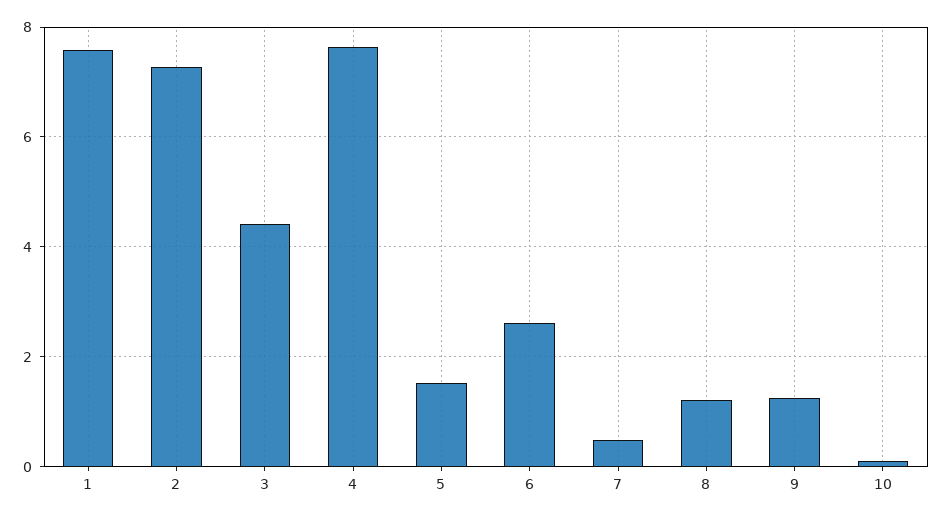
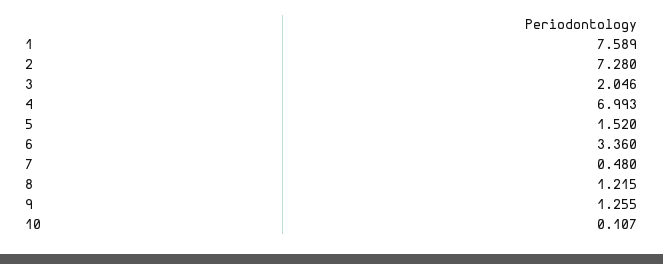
3: 4.4 -> 2.046
4: 7.6 -> 6.993
6: 2.6 -> 3.36

